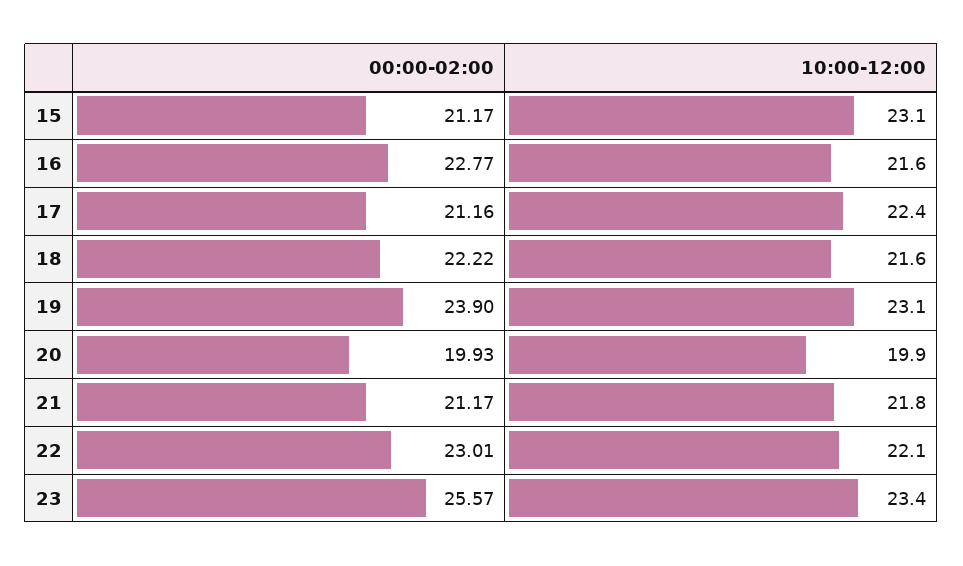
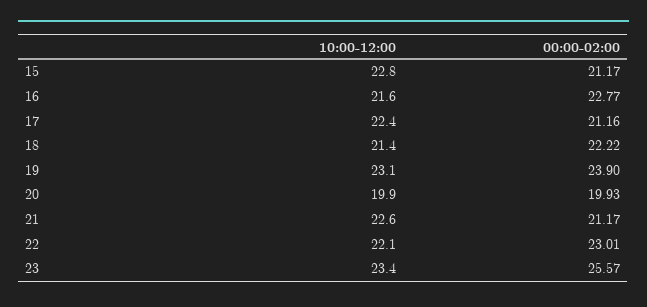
10:00-12:00, 15: 23.1 -> 22.8
10:00-12:00, 18: 21.6 -> 21.4
10:00-12:00, 21: 21.8 -> 22.6

